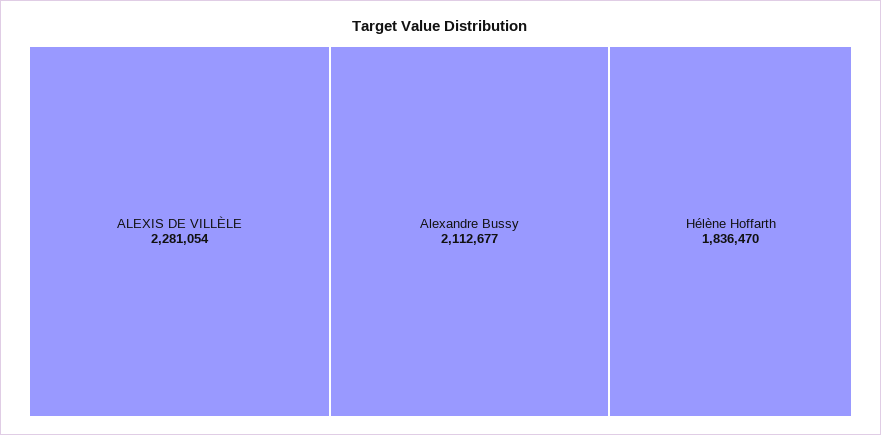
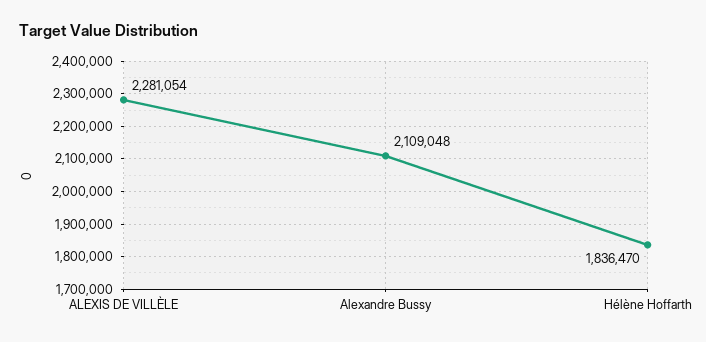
Alexandre Bussy: 2112677 -> 2109048

